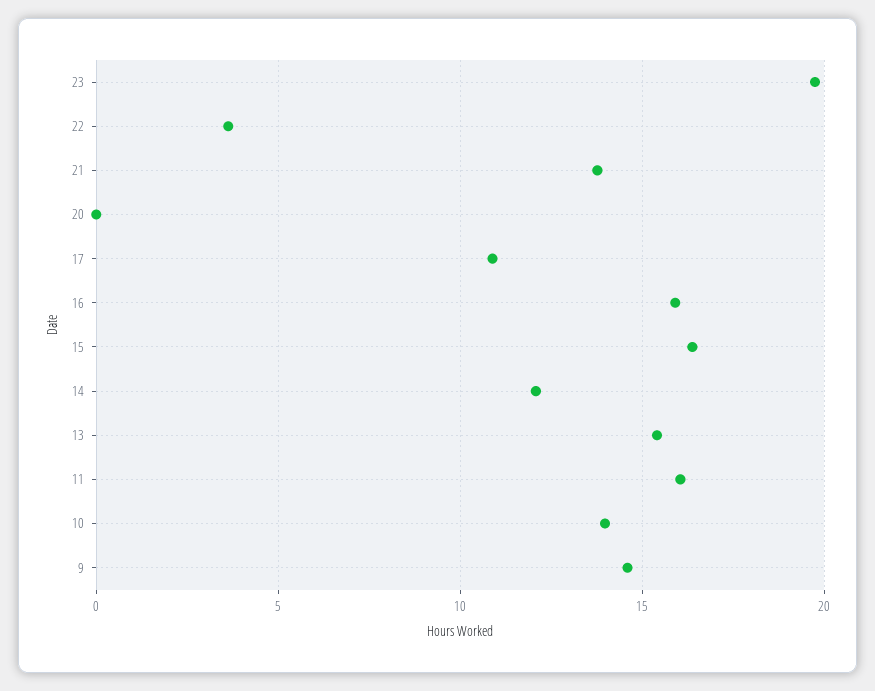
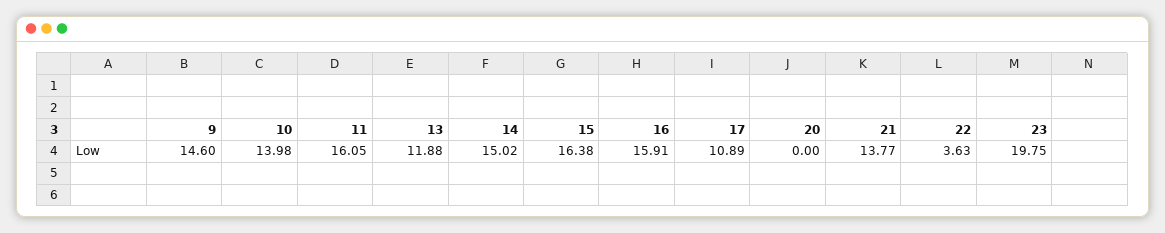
14: 12 -> 15.02
13: 15.5 -> 11.88

